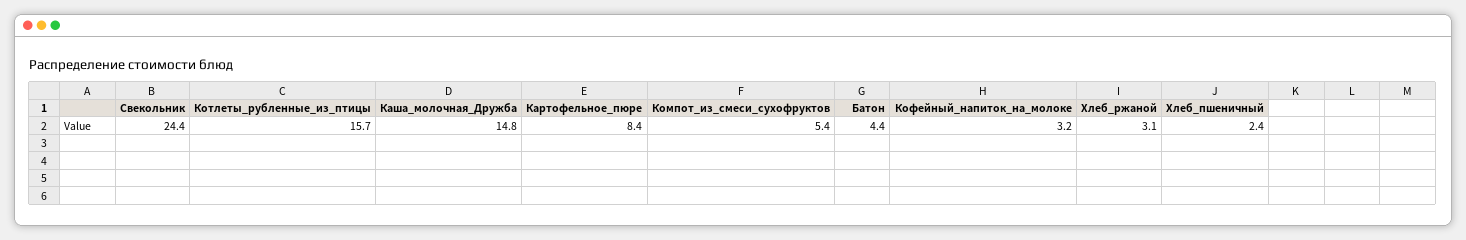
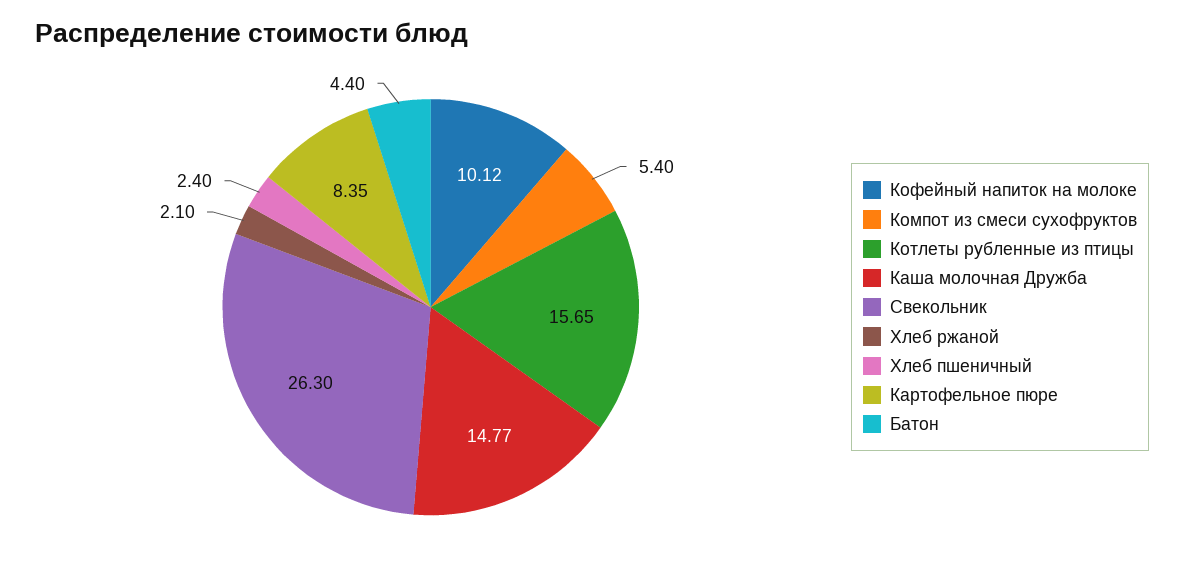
Свекольник: 24.4 -> 26.3
Кофейный_напиток_на_молоке: 3.2 -> 10.12
Хлеб_ржаной: 3.1 -> 2.1

